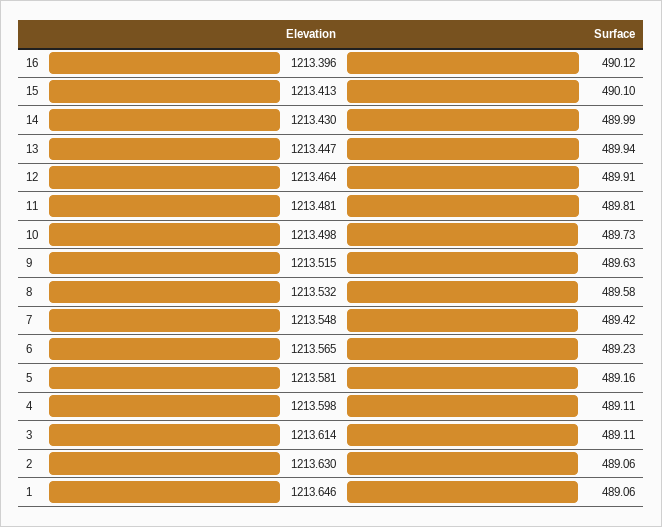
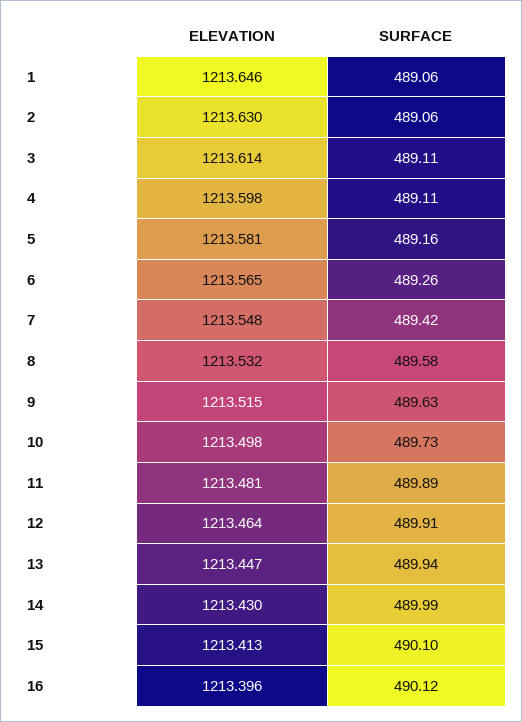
Surface, 11: 489.81 -> 489.89
Surface, 6: 489.23 -> 489.26

